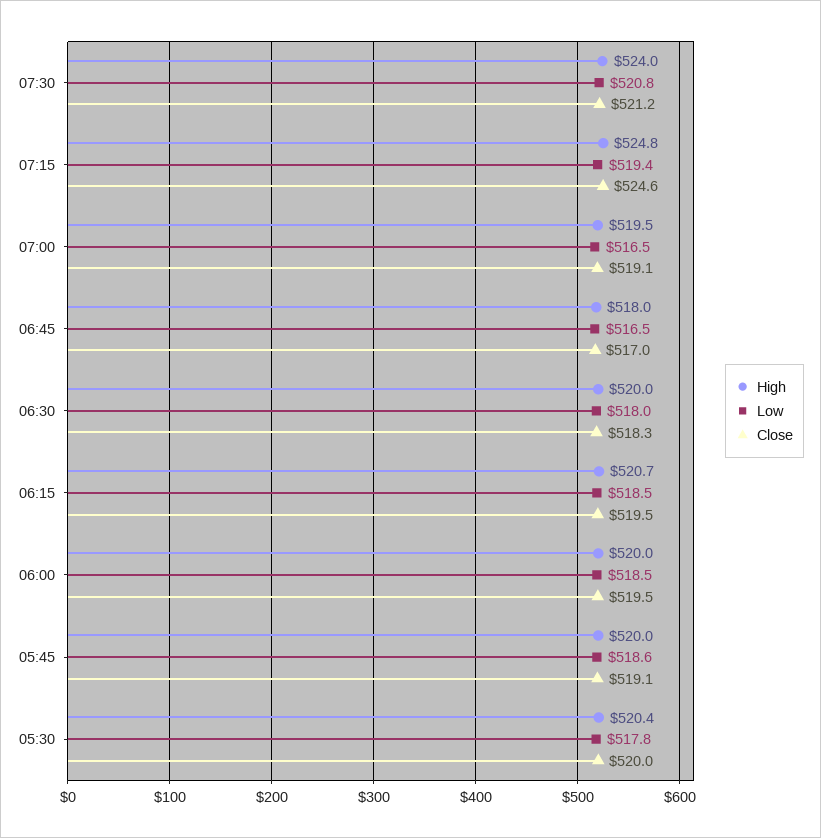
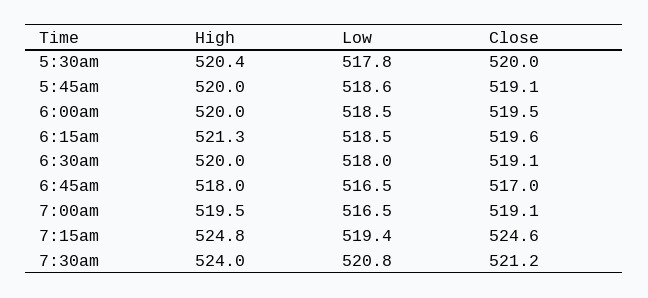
Close, 06:30: 518.3 -> 519.1
High, 06:15: 520.7 -> 521.3
Close, 06:15: 519.5 -> 519.6

